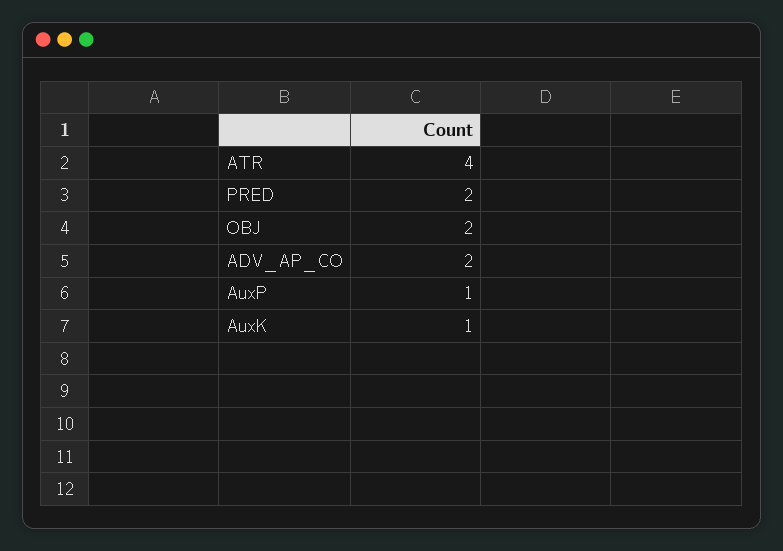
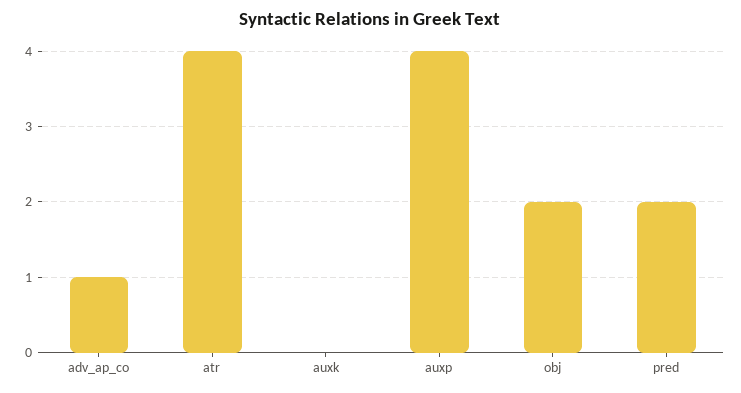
ADV_AP_CO: 2 -> 1
AuxP: 1 -> 4
AuxK: 1 -> 0

